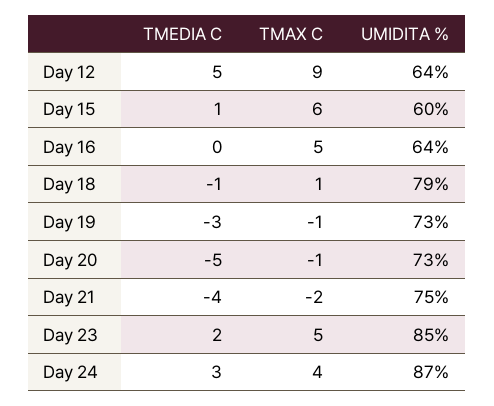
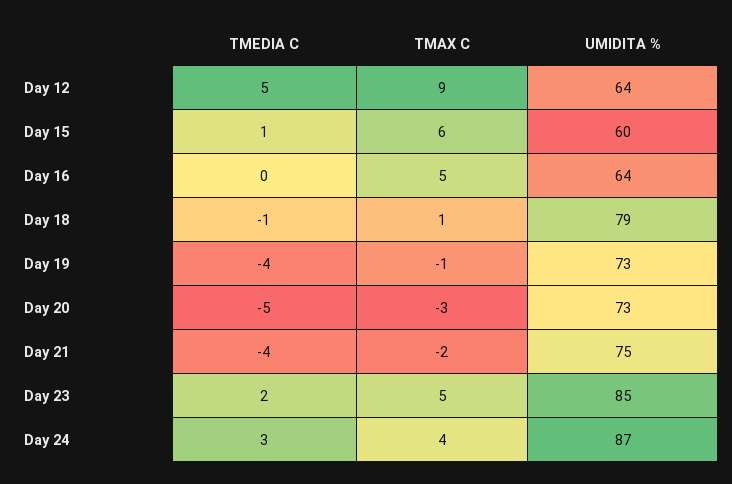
TMEDIA C, Day 19: -3 -> -4
TMAX C, Day 20: -1 -> -3

